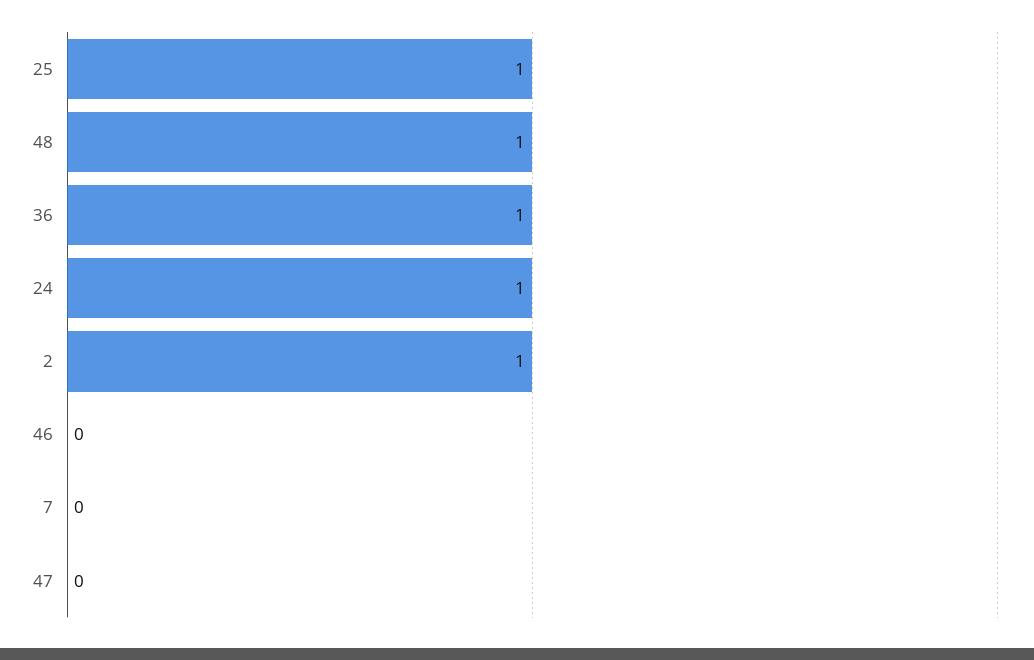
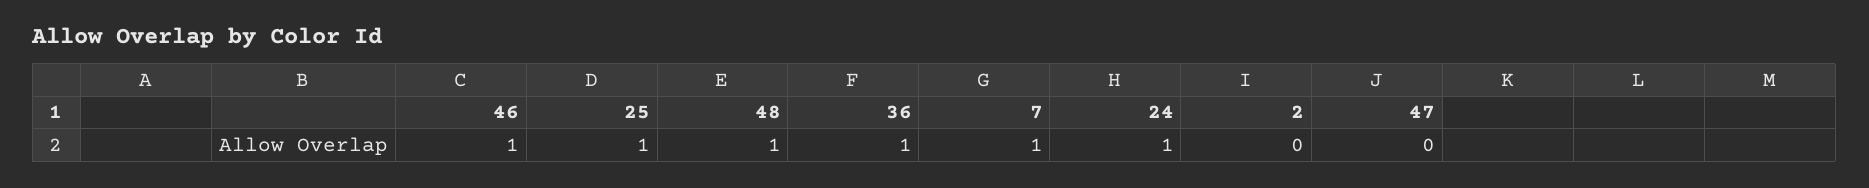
2: 1 -> 0
46: 0 -> 1
7: 0 -> 1

